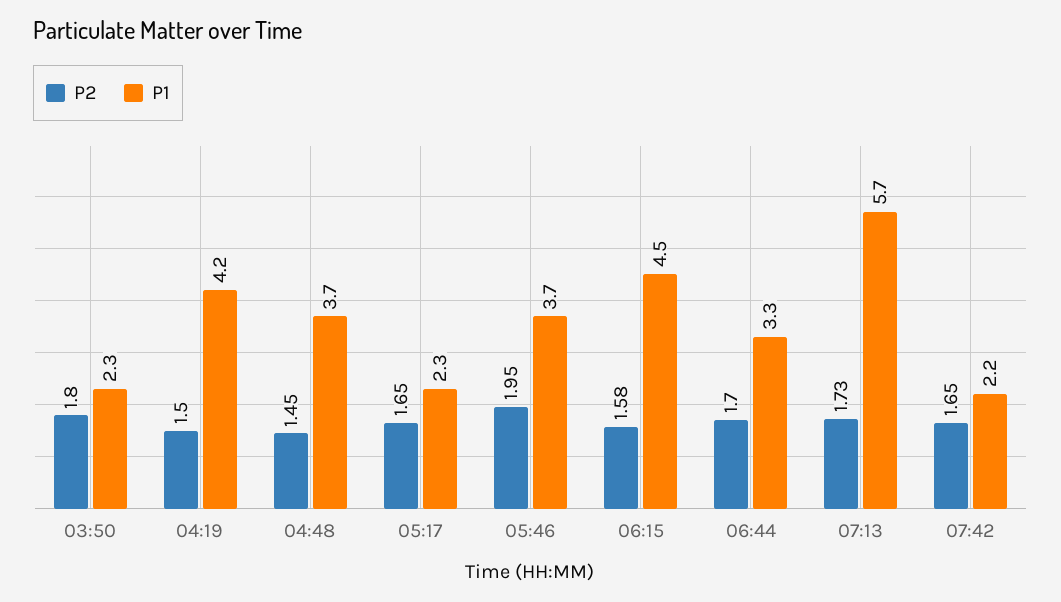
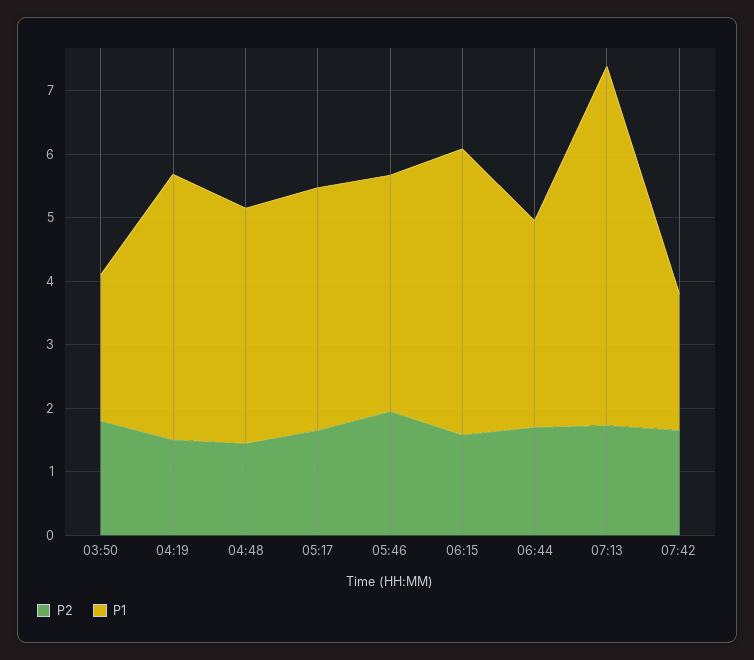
P1, 05:17: 2.3 -> 3.8

